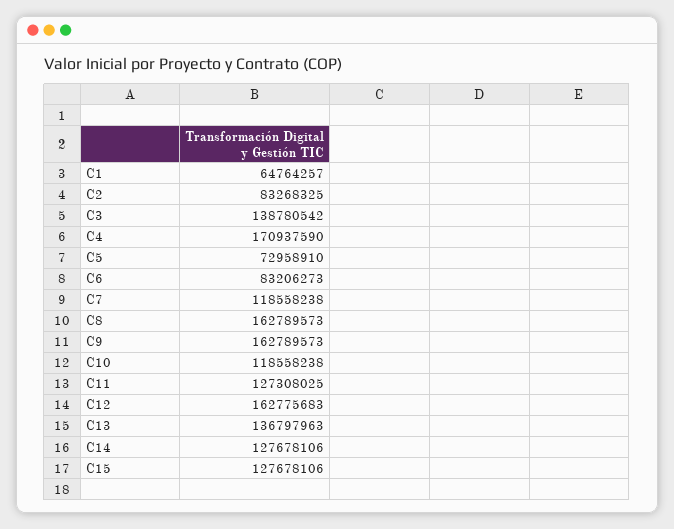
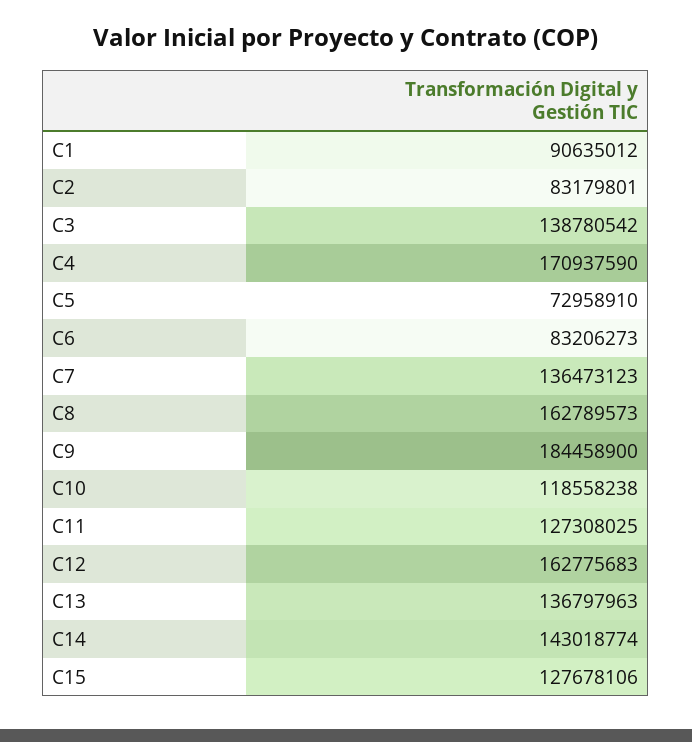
C1: 64764257 -> 90635012
C2: 83268325 -> 83179801
C7: 118558238 -> 136473123
C9: 162789573 -> 184458900
C14: 127678106 -> 143018774

